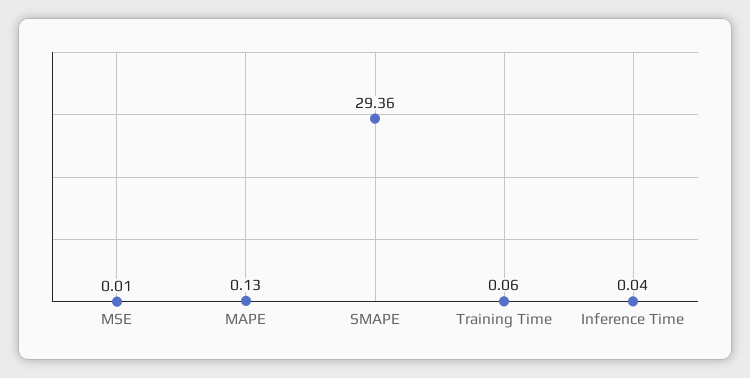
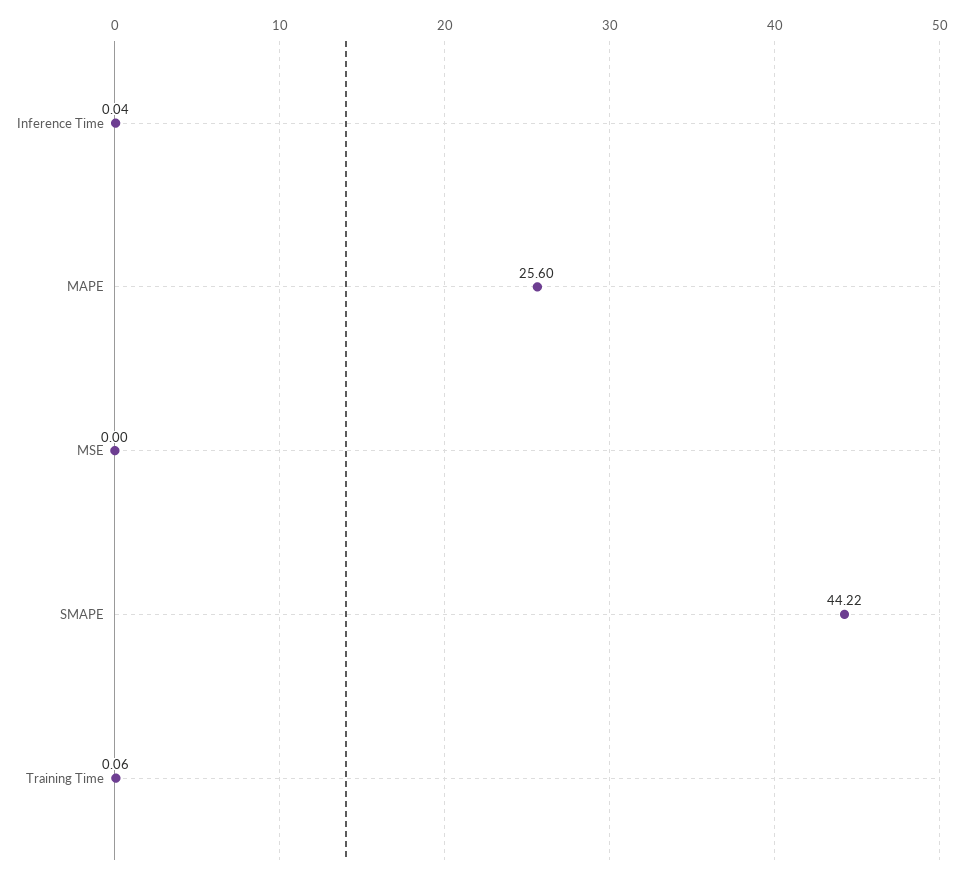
MSE: 0.01 -> 0
MAPE: 0.13 -> 25.6
SMAPE: 29.36 -> 44.22

